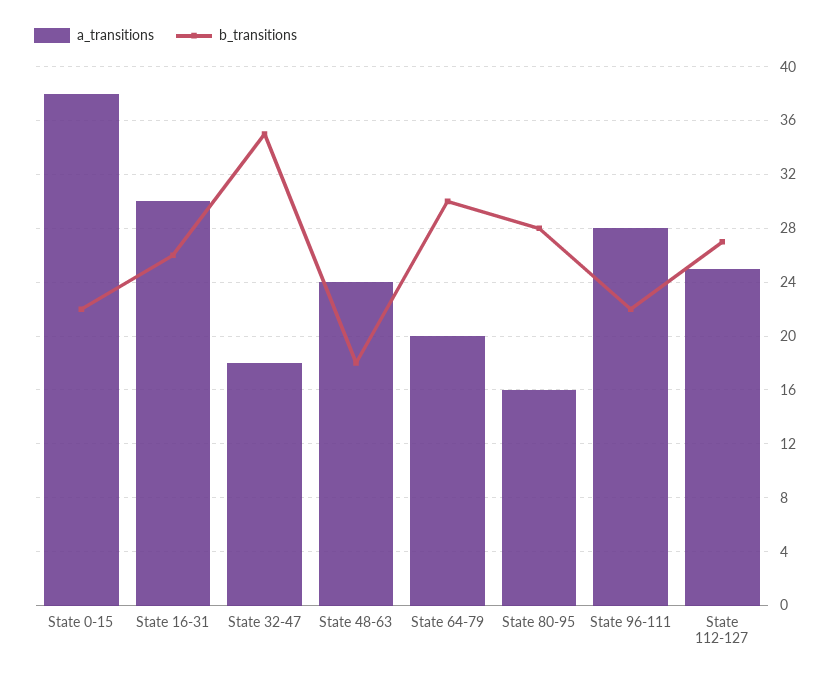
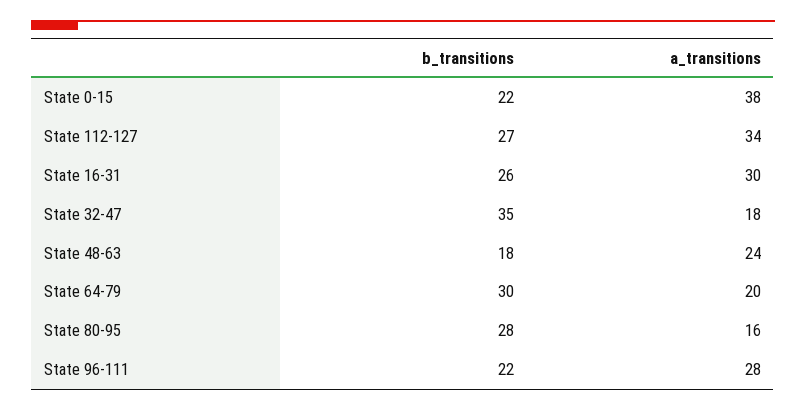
a_transitions, State 112-127: 25 -> 34

